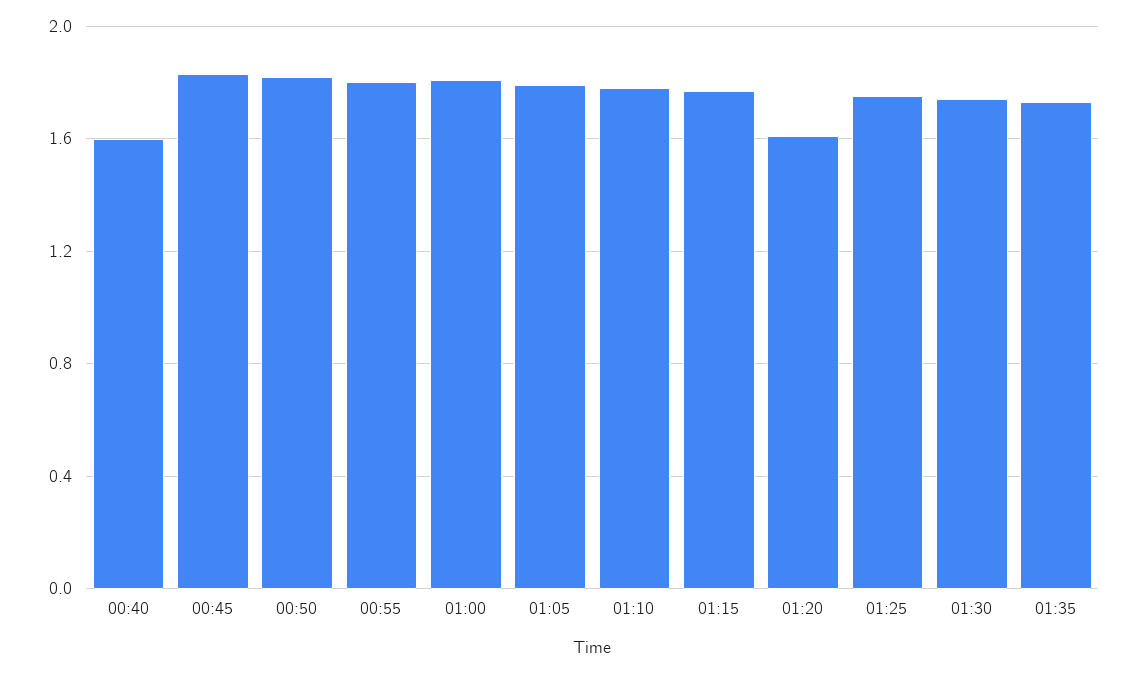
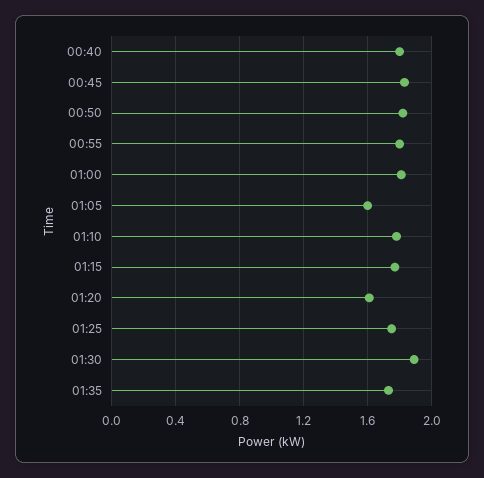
00:40: 1.6 -> 1.8
01:05: 1.8 -> 1.6
01:30: 1.75 -> 1.9

